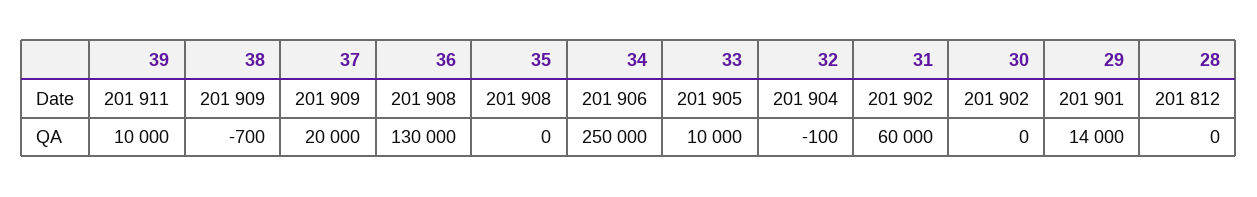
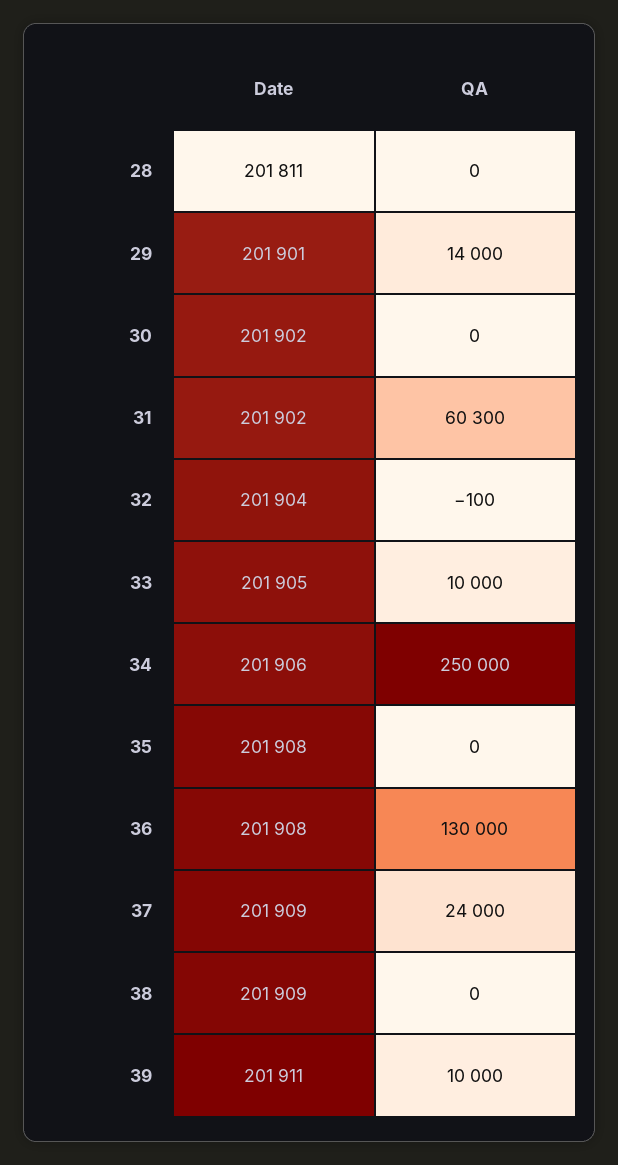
28, Date: 201812 -> 201811
38, QA: -700 -> 0
37, QA: 20000 -> 24000
31, QA: 60000 -> 60300

